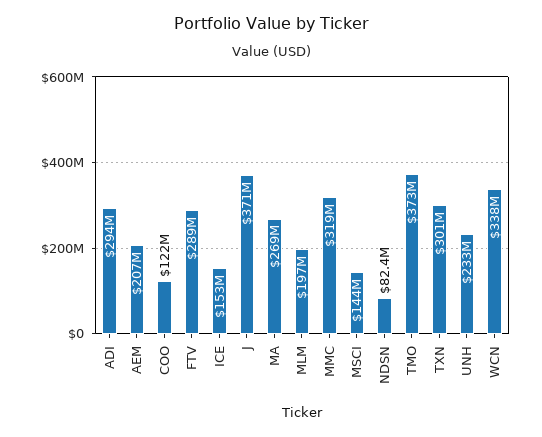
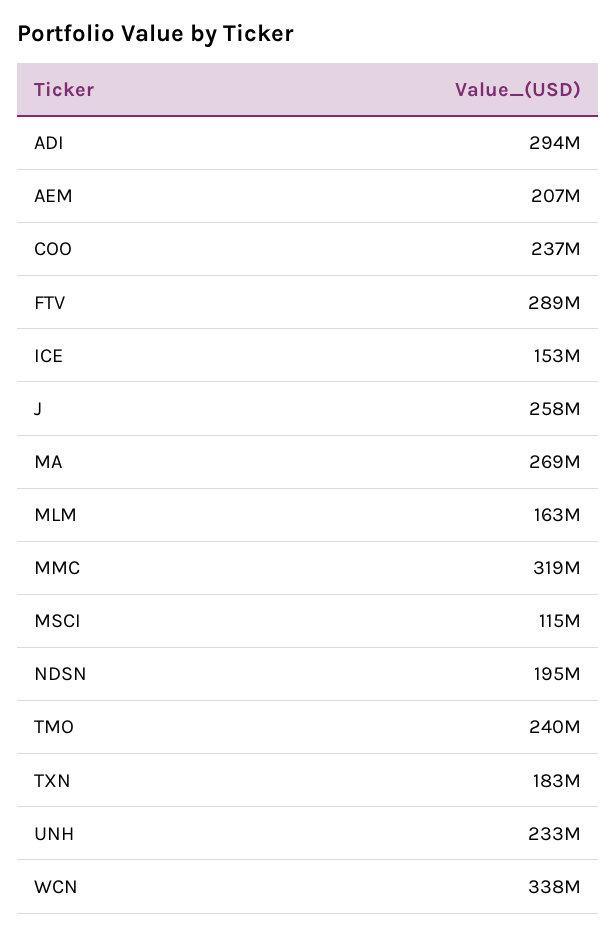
COO: 122000000 -> 237000000
J: 371000000 -> 258000000
MLM: 197000000 -> 163000000
MSCI: 144000000 -> 115000000
NDSN: 82400000 -> 195000000
TMO: 373000000 -> 240000000
TXN: 301000000 -> 183000000

